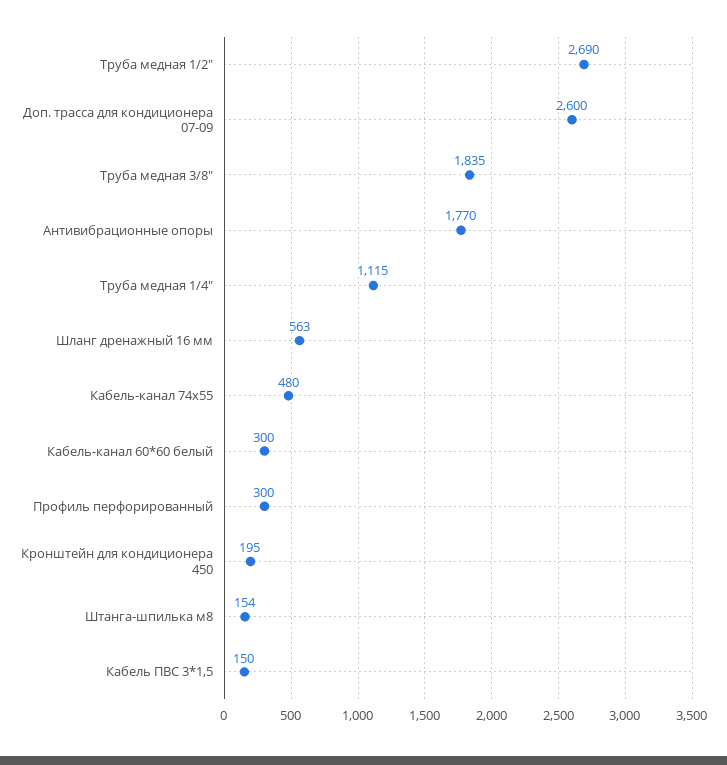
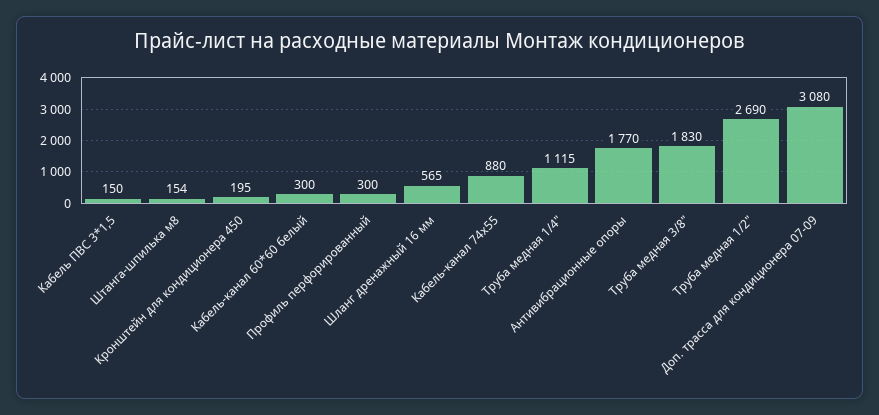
Доп. трасса для кондиционера 07-09: 2600 -> 3080
Труба медная 3/8": 1835 -> 1830
Шланг дренажный 16 мм: 563 -> 565
Кабель-канал 74х55: 480 -> 880

